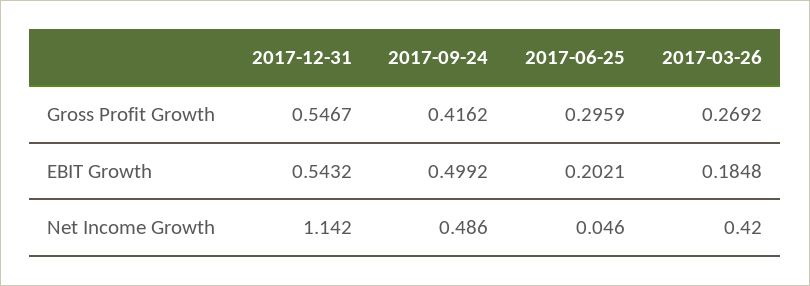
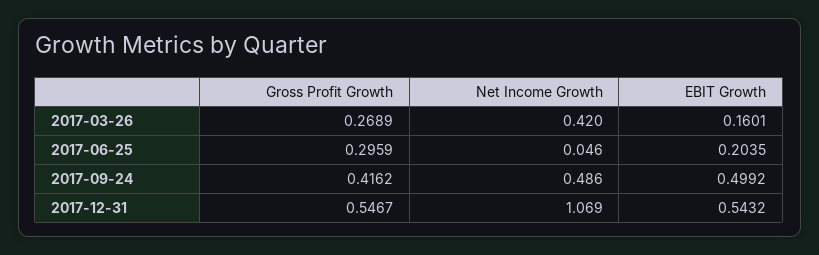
2017-03-26, Gross Profit Growth: 0.2692 -> 0.2689
2017-06-25, EBIT Growth: 0.2021 -> 0.2035
2017-03-26, EBIT Growth: 0.1848 -> 0.1601
2017-12-31, Net Income Growth: 1.142 -> 1.069

